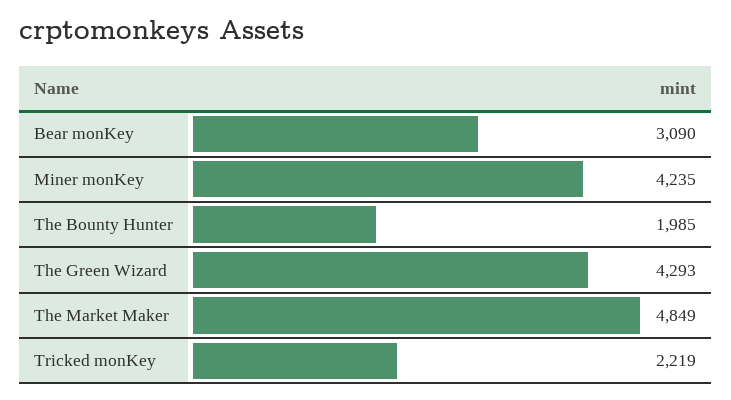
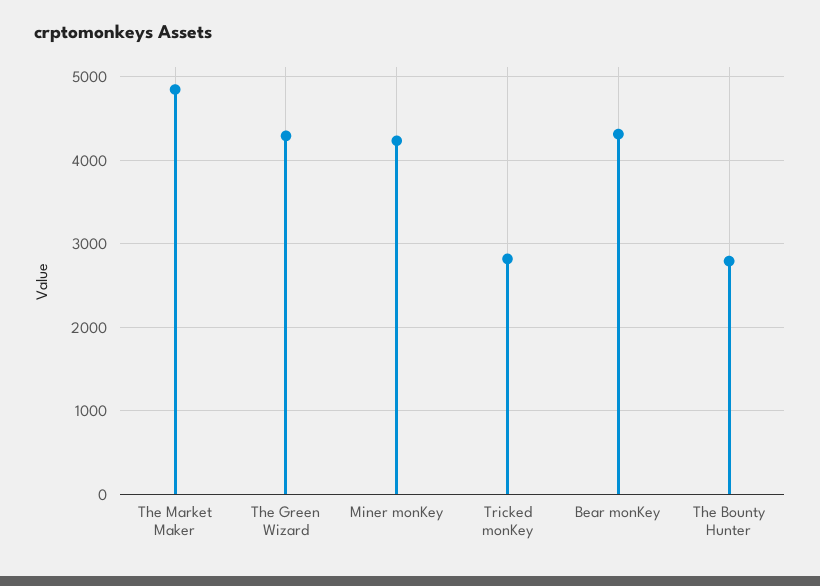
Bear monKey: 3090 -> 4300
The Bounty Hunter: 1985 -> 2800
Tricked monKey: 2219 -> 2800

